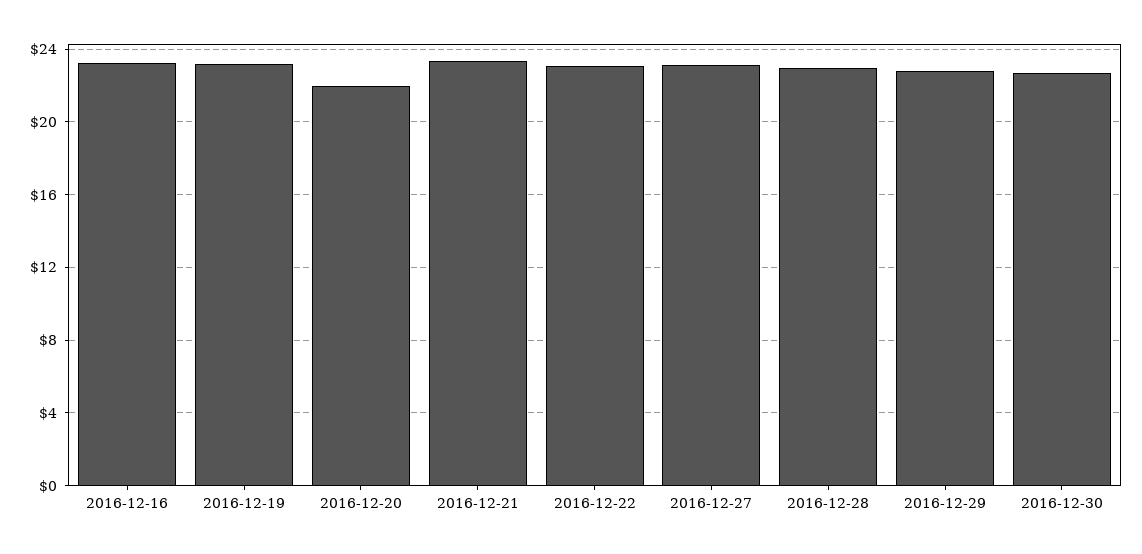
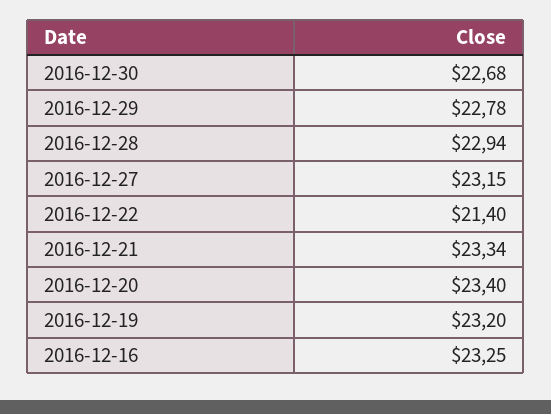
2016-12-20: 22 -> 23.4
2016-12-22: 23 -> 21.4

